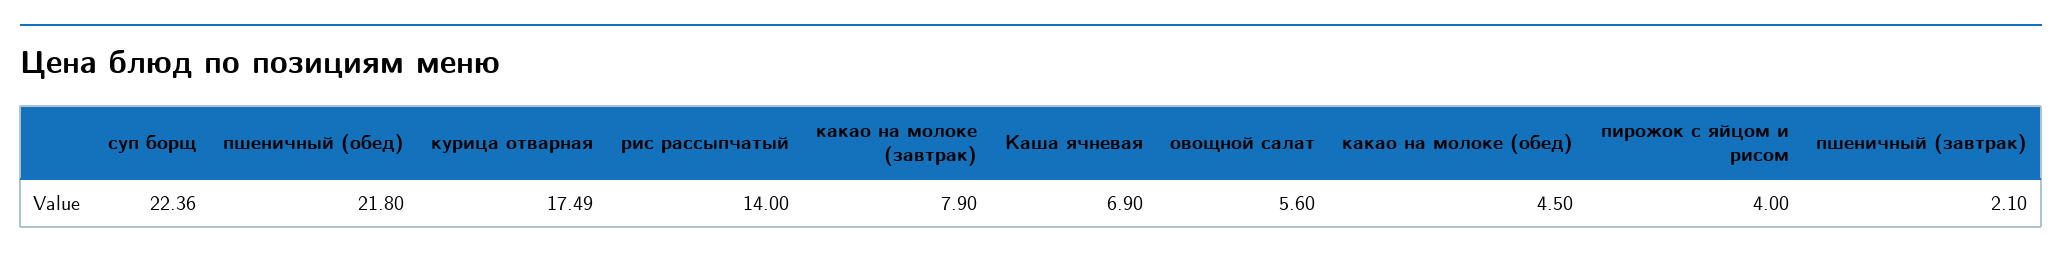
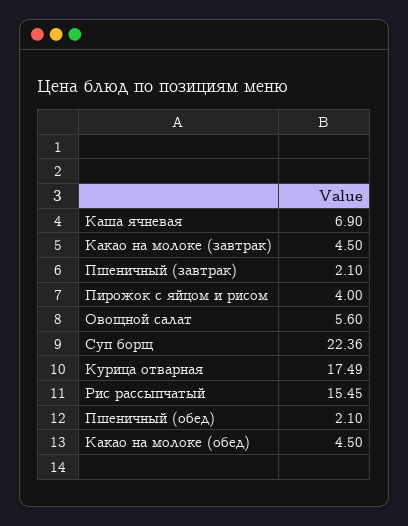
пшеничный (обед): 21.8 -> 2.1
рис рассыпчатый: 14 -> 15.45
какао на молоке (завтрак): 7.9 -> 4.5

